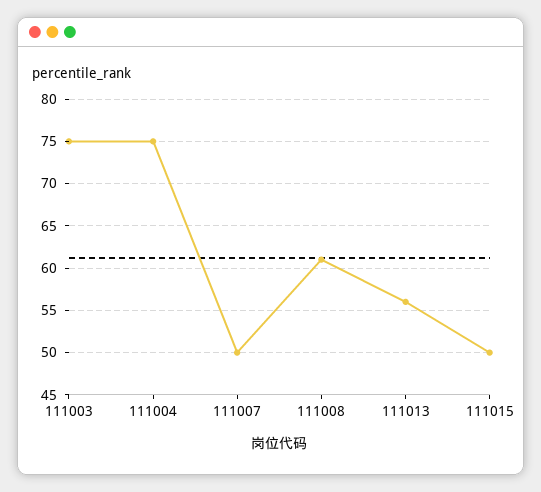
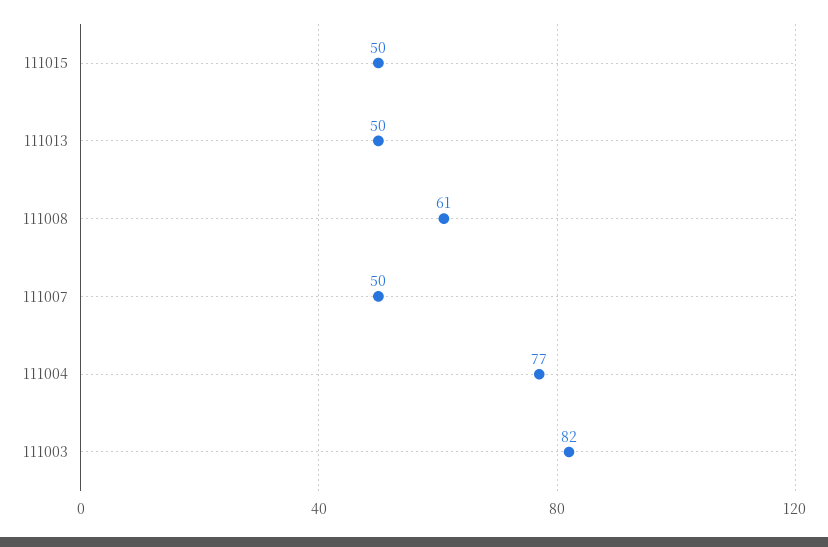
111003: 75 -> 82
111004: 75 -> 77
111013: 56 -> 50

